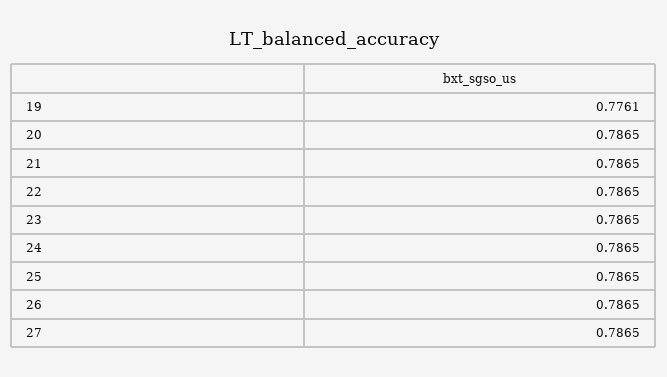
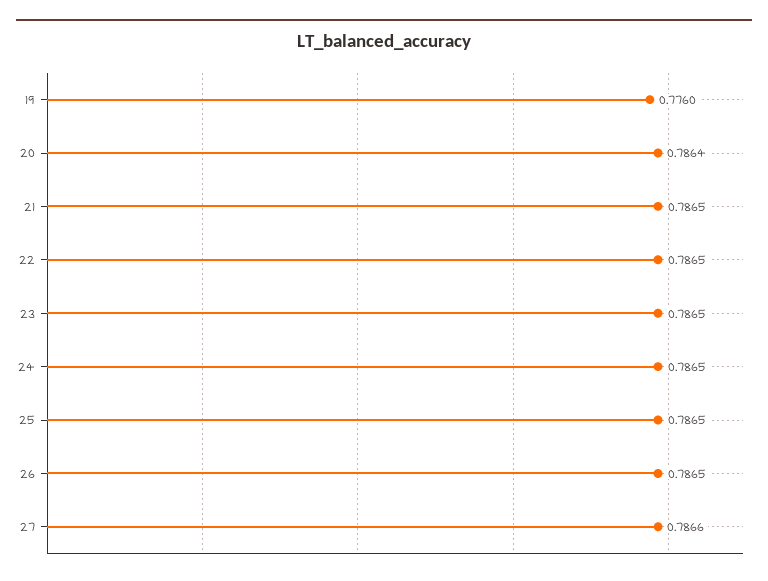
19: 0.7761 -> 0.776
20: 0.7865 -> 0.7864
27: 0.7865 -> 0.7866

